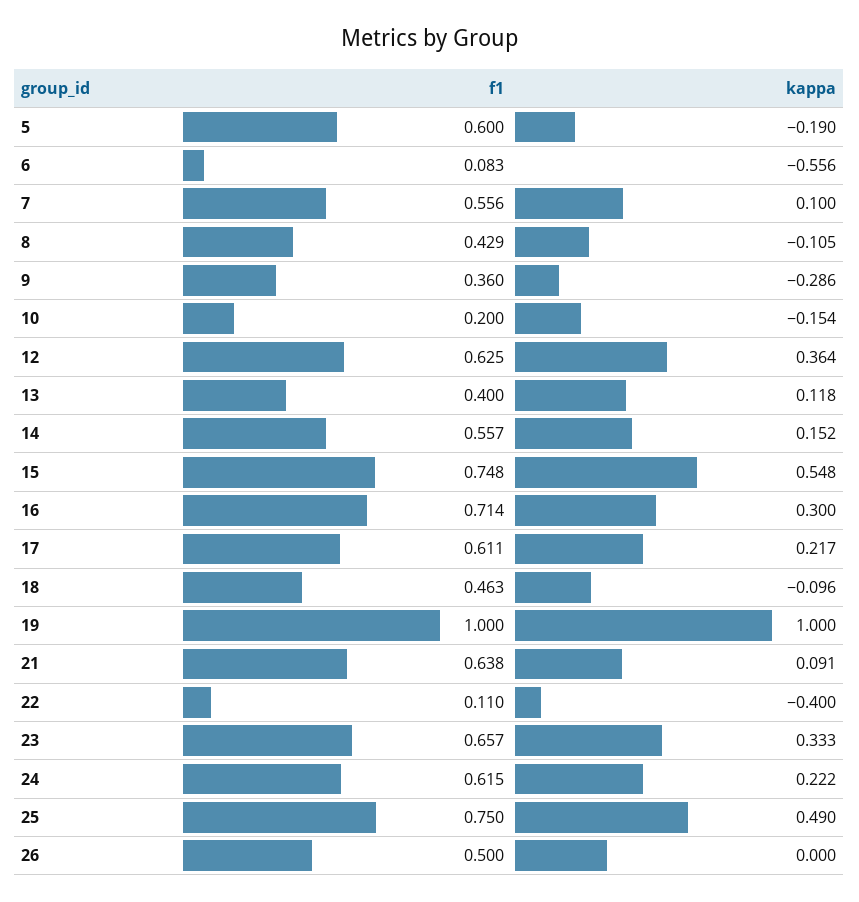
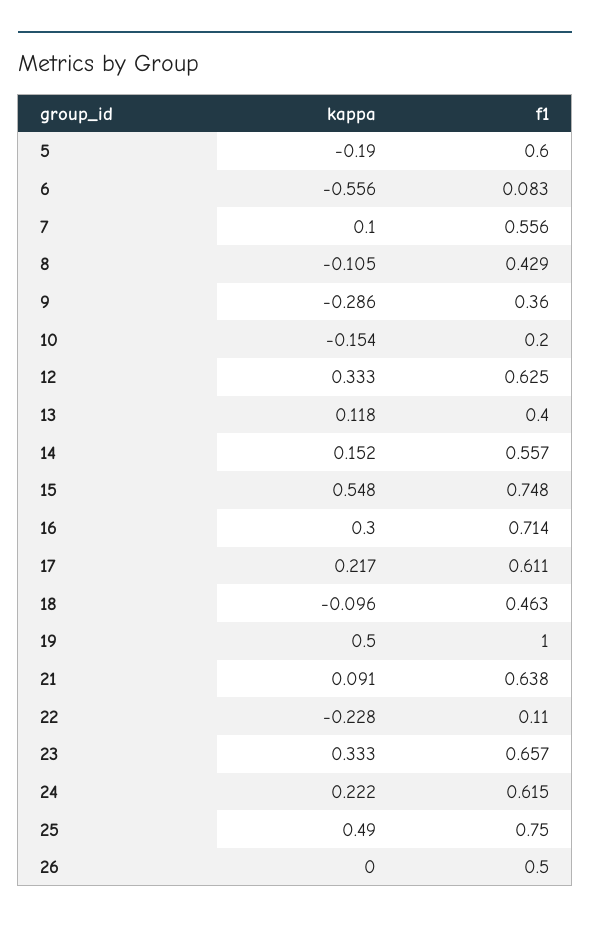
kappa, 12: 0.364 -> 0.333
kappa, 19: 1 -> 0.5
kappa, 22: -0.4 -> -0.228

